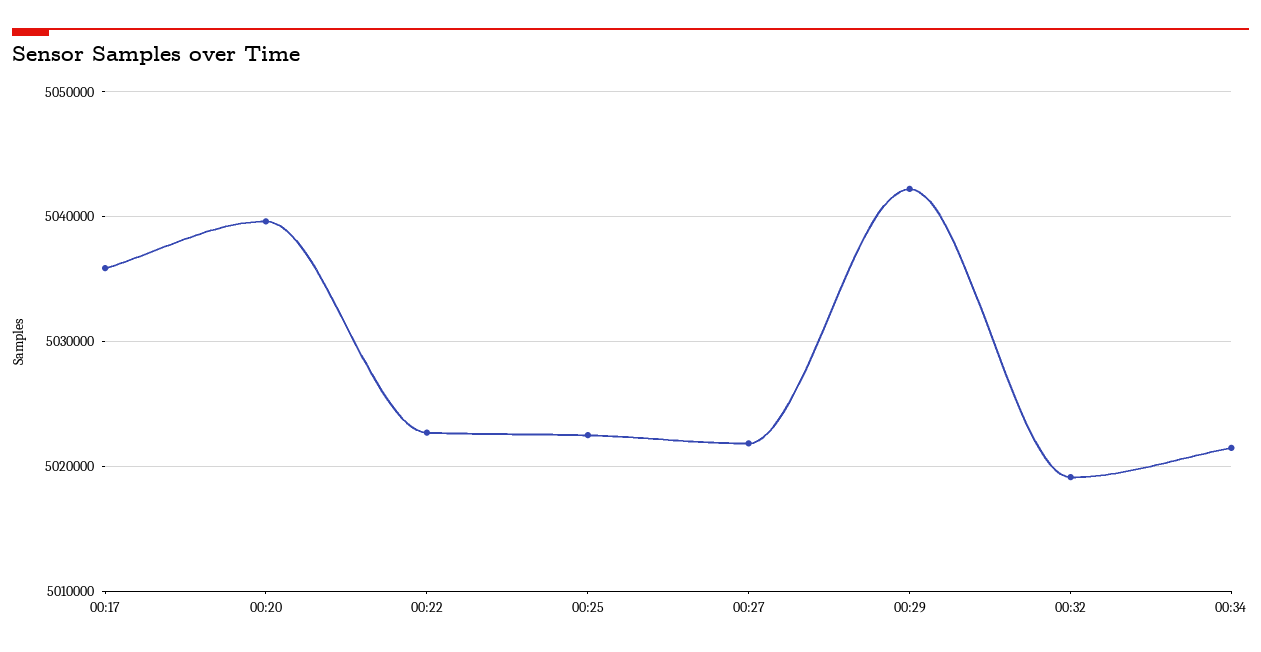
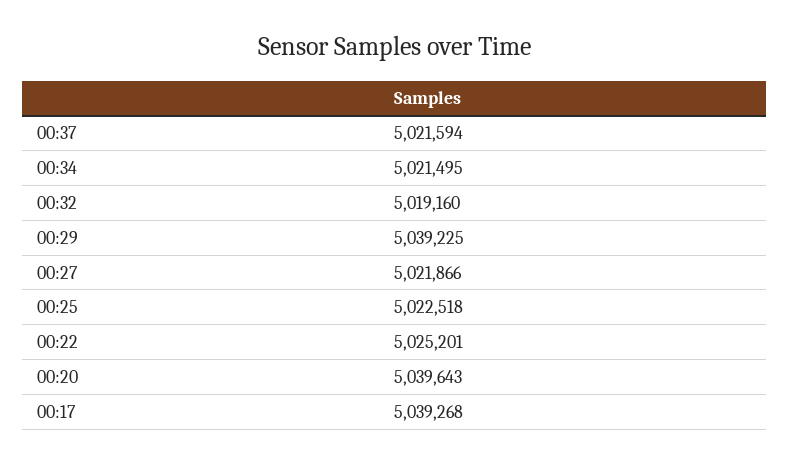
00:17: 5036000 -> 5039268
00:22: 5023000 -> 5025201
00:29: 5042000 -> 5039225
00:37: none -> 5021594

